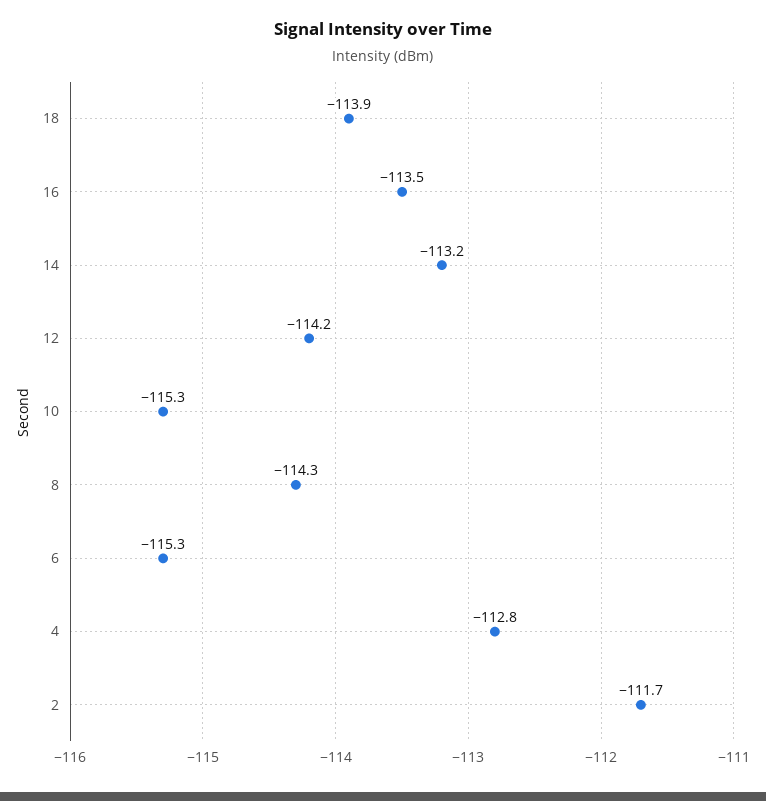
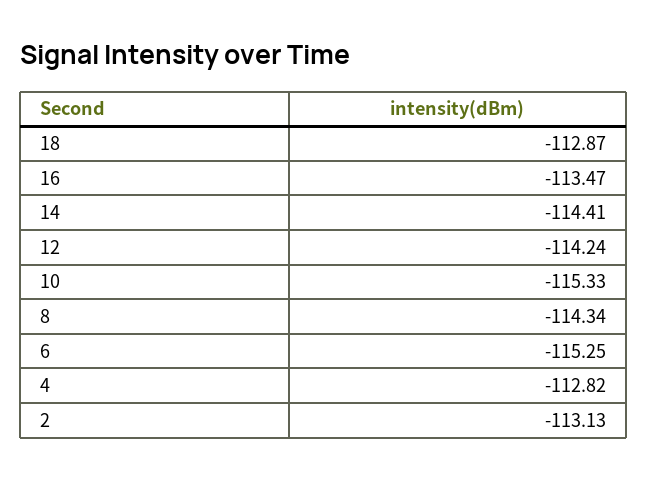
18: -113.9 -> -112.87
14: -113.2 -> -114.41
2: -111.7 -> -113.13

